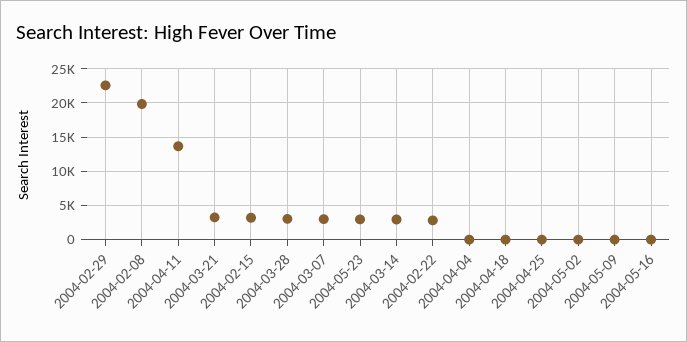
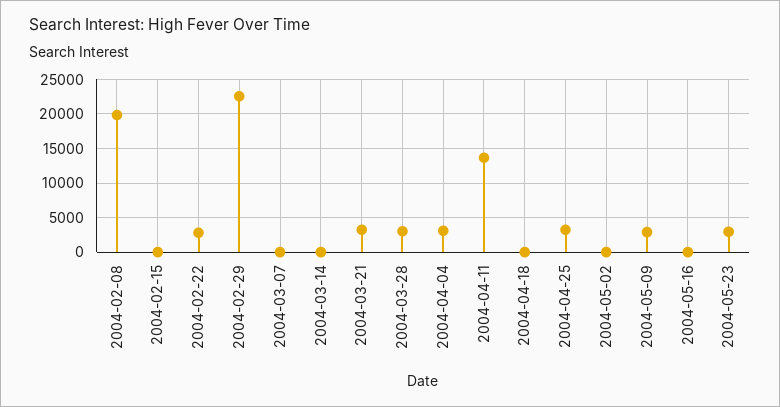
2004-02-15: 3000 -> 0
2004-03-07: 3000 -> 0
2004-03-14: 3000 -> 0
2004-04-04: 0 -> 3000
2004-04-25: 0 -> 3000
2004-05-09: 0 -> 3000

